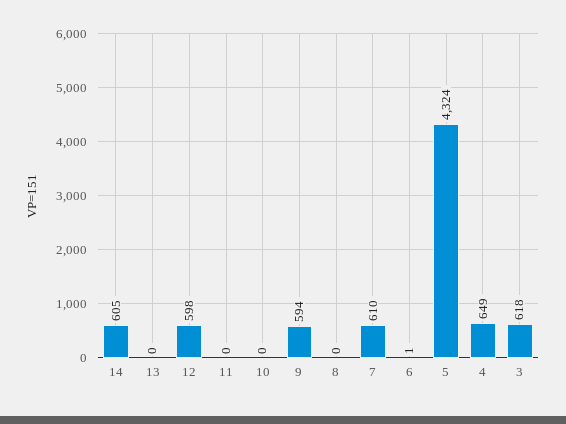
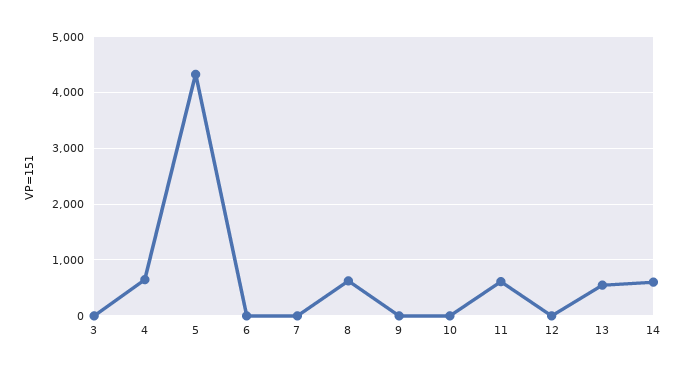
13: 0 -> 600
12: 598 -> 0
11: 0 -> 600
9: 594 -> 0
8: 0 -> 600
7: 610 -> 0
3: 618 -> 0

